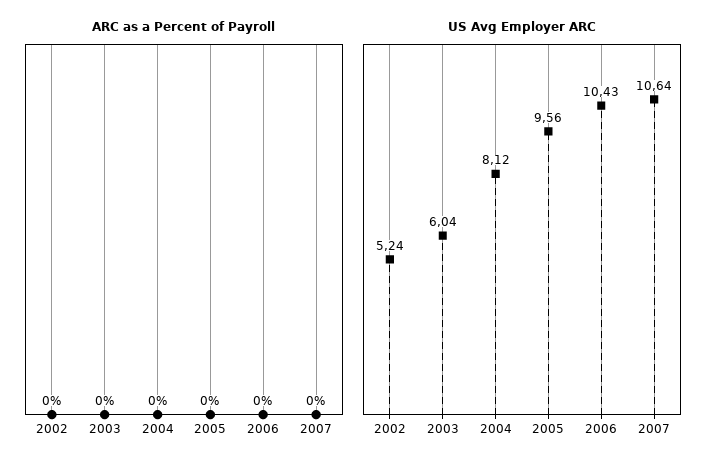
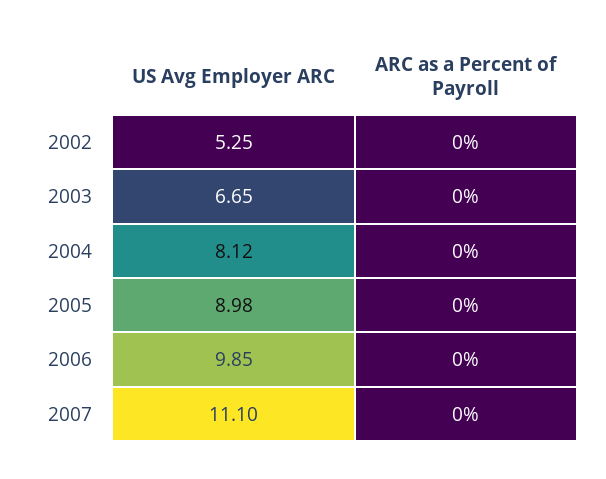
US Avg Employer ARC, 2002: 5.24 -> 5.25
US Avg Employer ARC, 2003: 6.04 -> 6.65
US Avg Employer ARC, 2005: 9.56 -> 8.98
US Avg Employer ARC, 2006: 10.43 -> 9.85
US Avg Employer ARC, 2007: 10.64 -> 11.1

